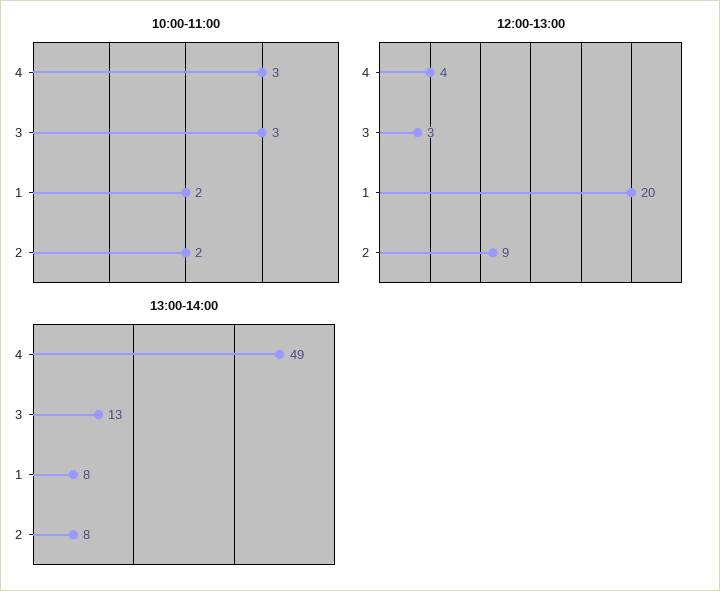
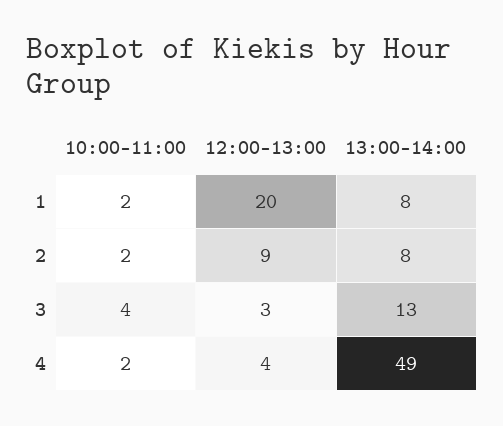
10:00-11:00, 4: 3 -> 2
10:00-11:00, 3: 3 -> 4

